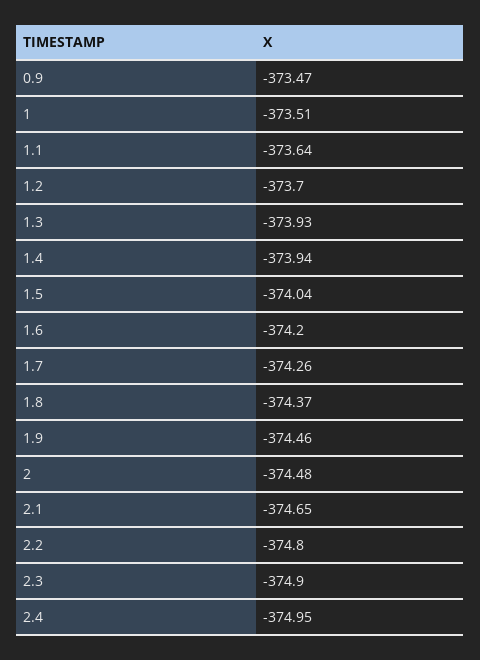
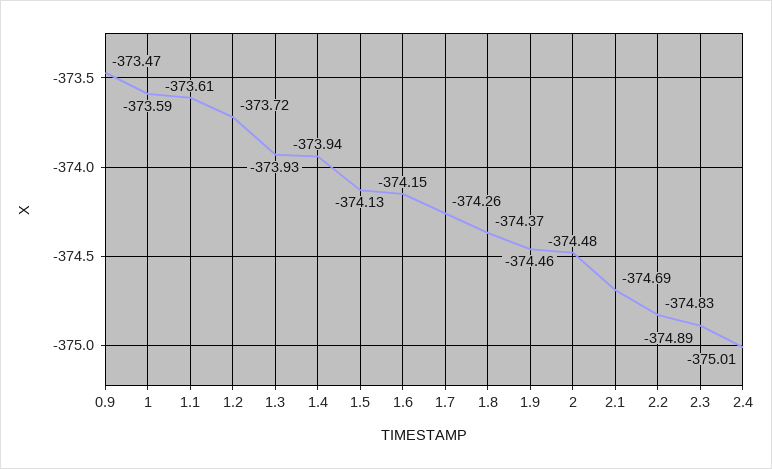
1: -373.51 -> -373.59
1.1: -373.64 -> -373.61
1.2: -373.7 -> -373.72
1.5: -374.04 -> -374.13
1.6: -374.2 -> -374.15
2.1: -374.65 -> -374.69
2.2: -374.8 -> -374.83
2.3: -374.9 -> -374.89
2.4: -374.95 -> -375.01

